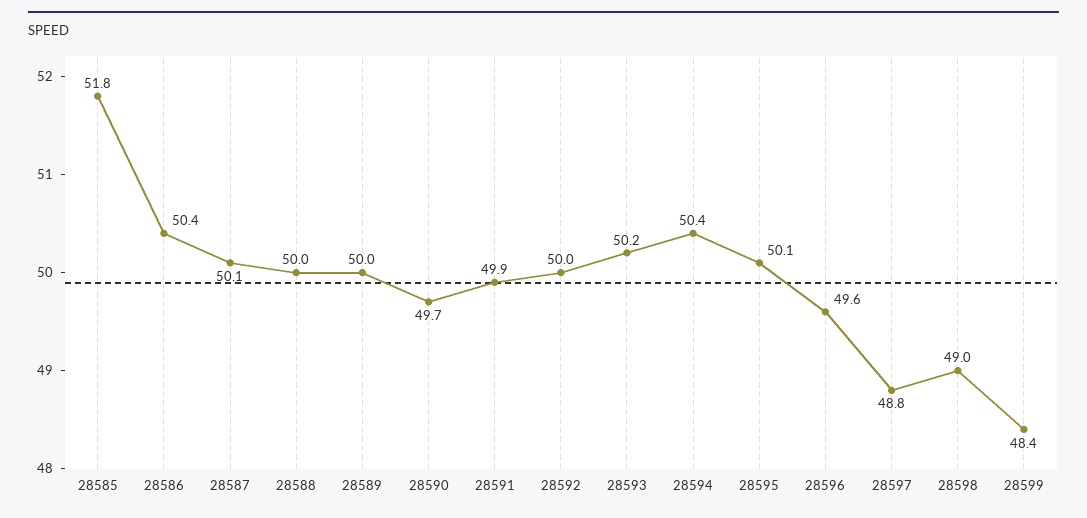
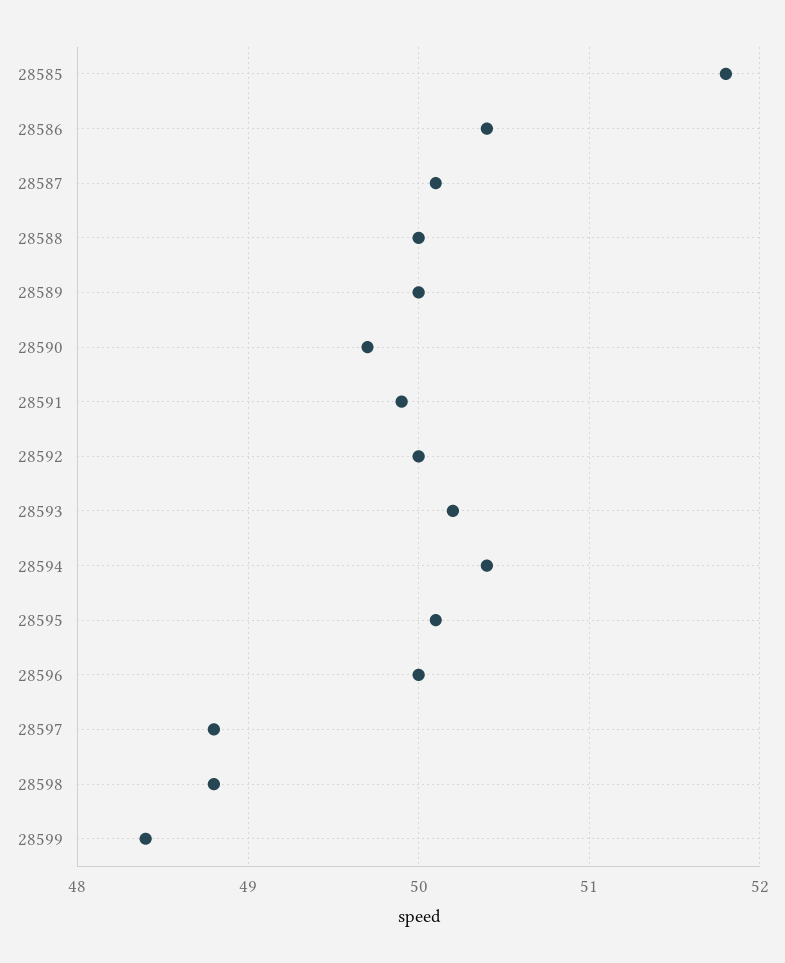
28596: 49.6 -> 50
28598: 49 -> 48.8

